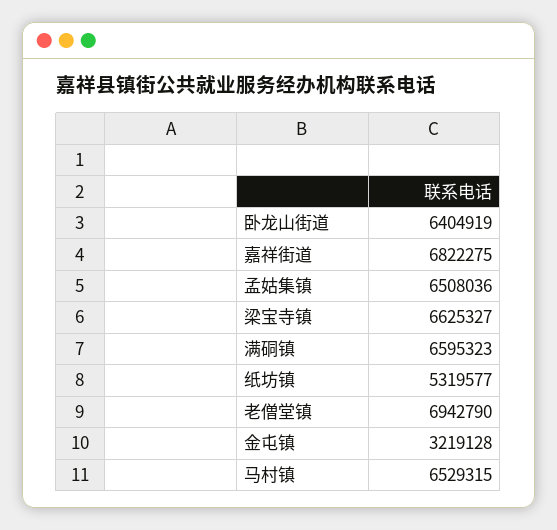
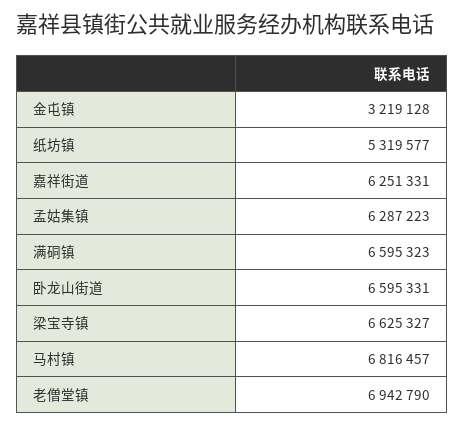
卧龙山街道: 6404919 -> 6595331
嘉祥街道: 6822275 -> 6251331
孟姑集镇: 6508036 -> 6287223
马村镇: 6529315 -> 6816457

